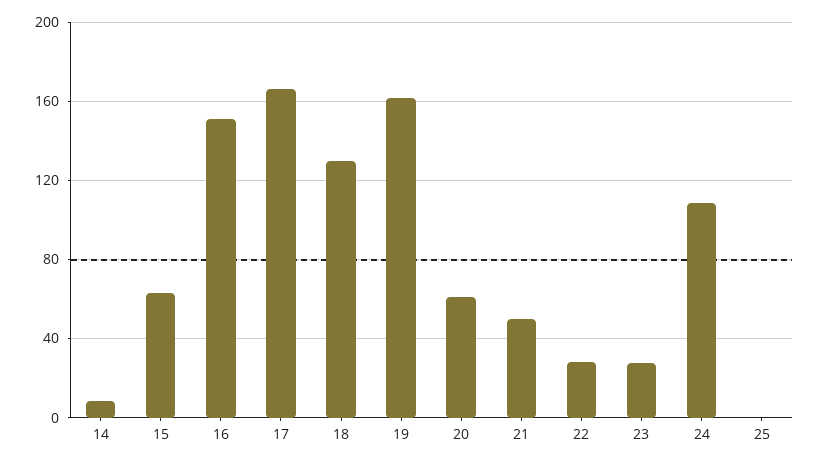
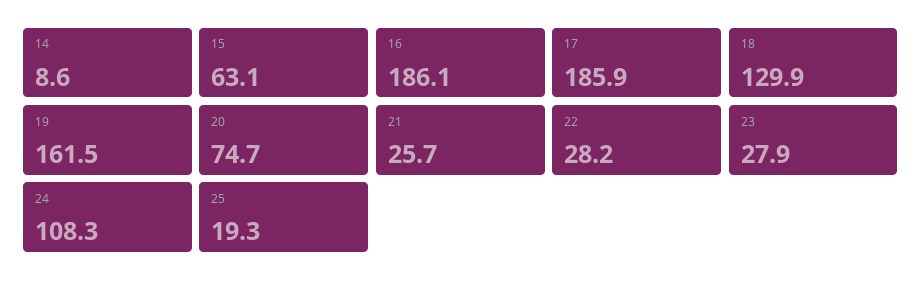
16: 150 -> 186.1
17: 165 -> 185.9
20: 60 -> 74.7
21: 50 -> 25.7
25: 0 -> 19.3

